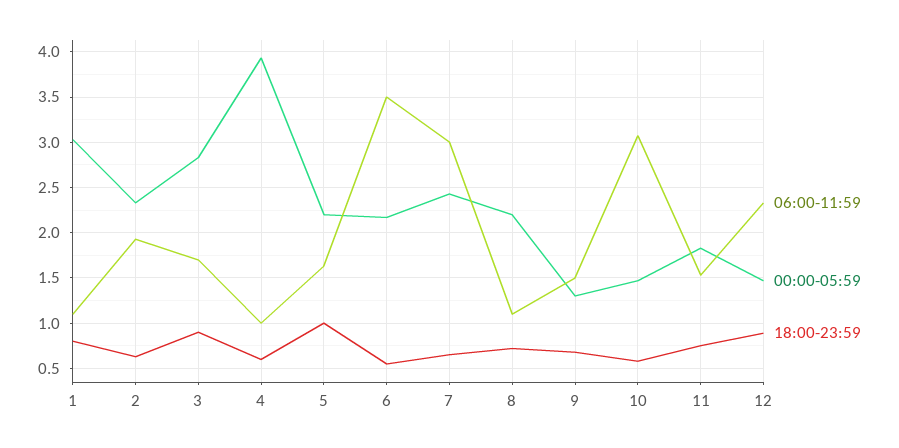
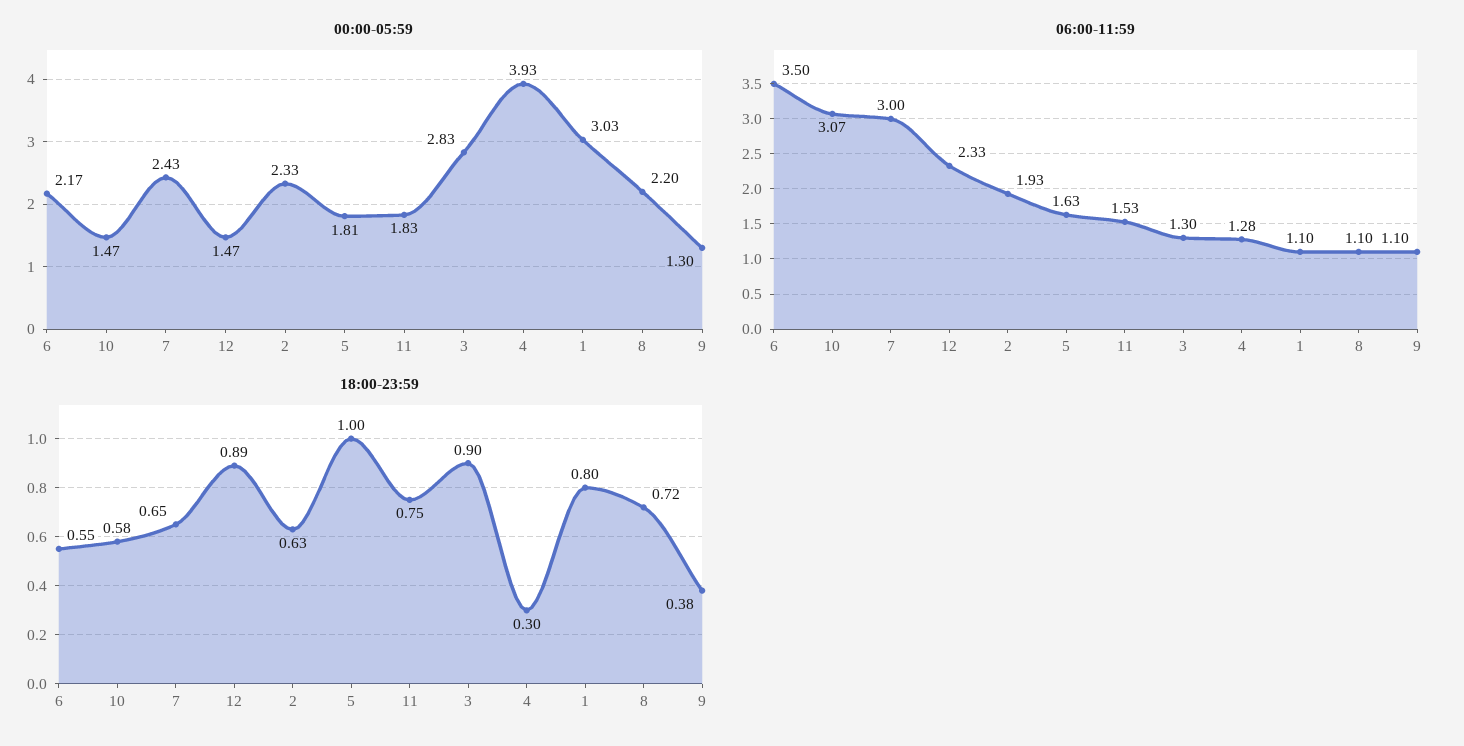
06:00-11:59, 3: 1.7 -> 1.3
06:00-11:59, 4: 1 -> 1.28
18:00-23:59, 4: 0.6 -> 0.3
00:00-05:59, 5: 2.2 -> 1.81
06:00-11:59, 9: 1.5 -> 1.1
18:00-23:59, 9: 0.7 -> 0.38

